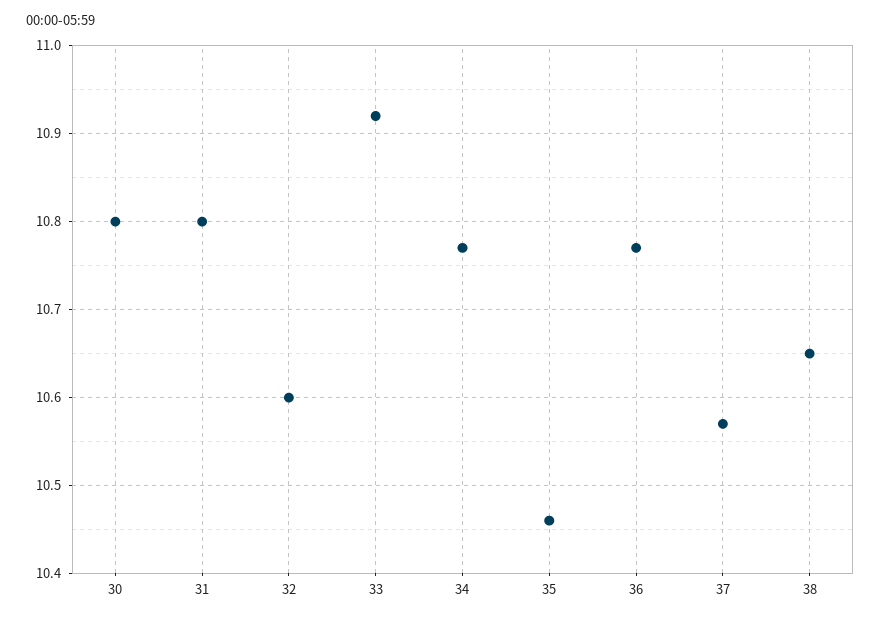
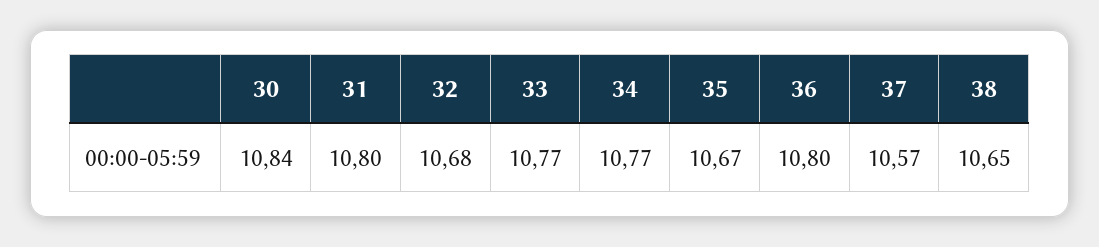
30: 10.8 -> 10.84
32: 10.6 -> 10.68
33: 10.92 -> 10.77
35: 10.46 -> 10.67
36: 10.77 -> 10.8

